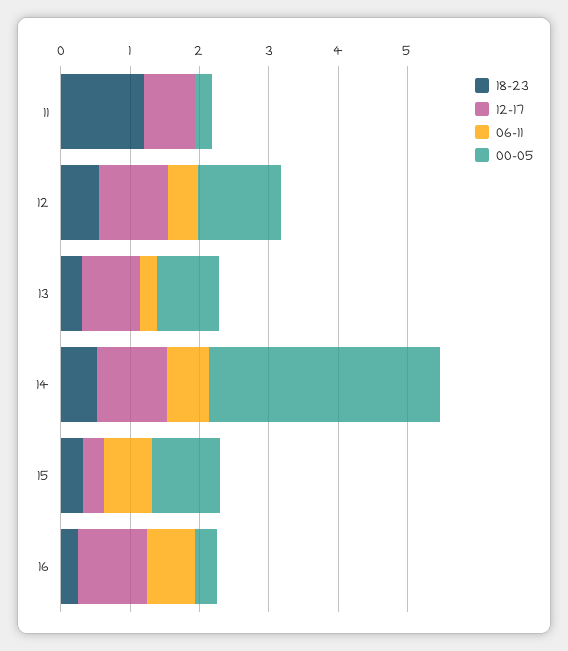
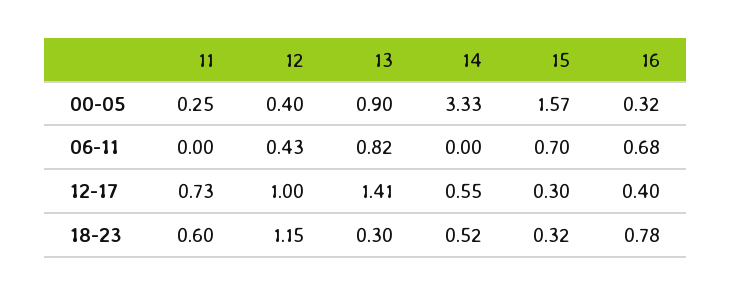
18-23, 11: 1.2 -> 0.6
18-23, 12: 0.6 -> 1.15
00-05, 12: 1.2 -> 0.4
12-17, 13: 0.8 -> 1.41
06-11, 13: 0.2 -> 0.82
12-17, 14: 1 -> 0.55
06-11, 14: 0.6 -> 0
00-05, 15: 1 -> 1.57
18-23, 16: 0.2 -> 0.78
12-17, 16: 1 -> 0.4

